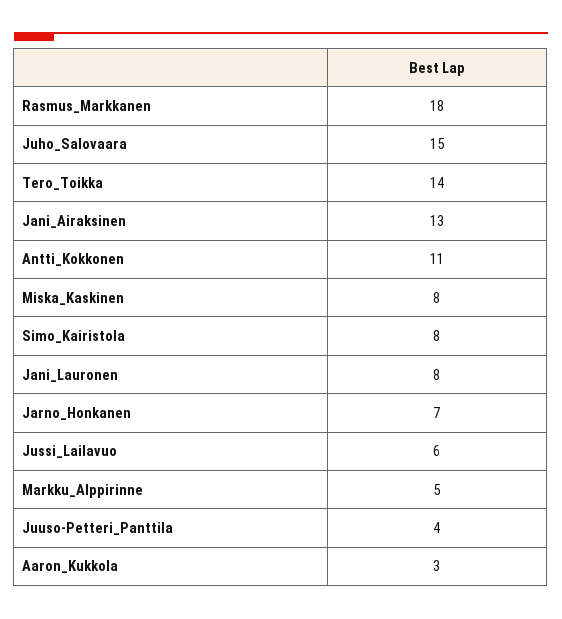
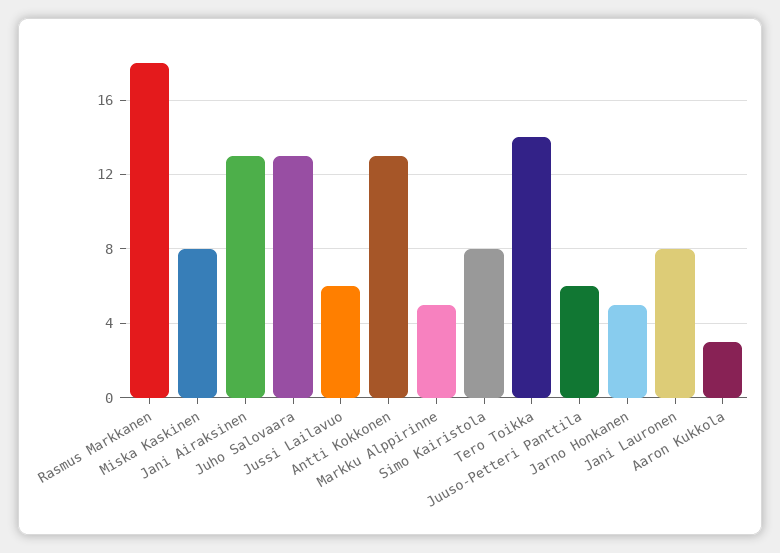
Juho_Salovaara: 15 -> 13
Antti_Kokkonen: 11 -> 13
Jarno_Honkanen: 7 -> 5
Juuso-Petteri_Panttila: 4 -> 6

